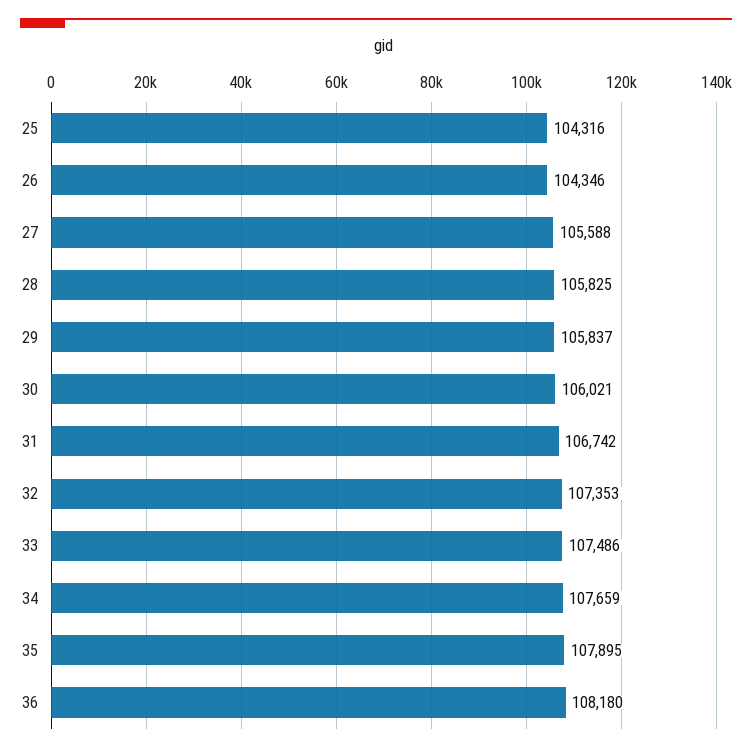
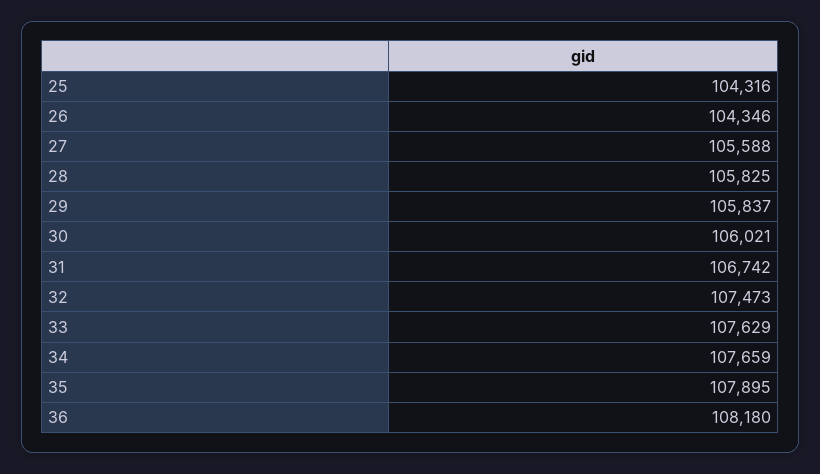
32: 107353 -> 107473
33: 107486 -> 107629

